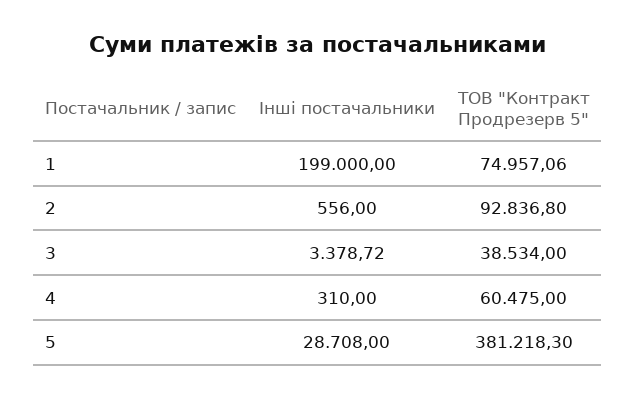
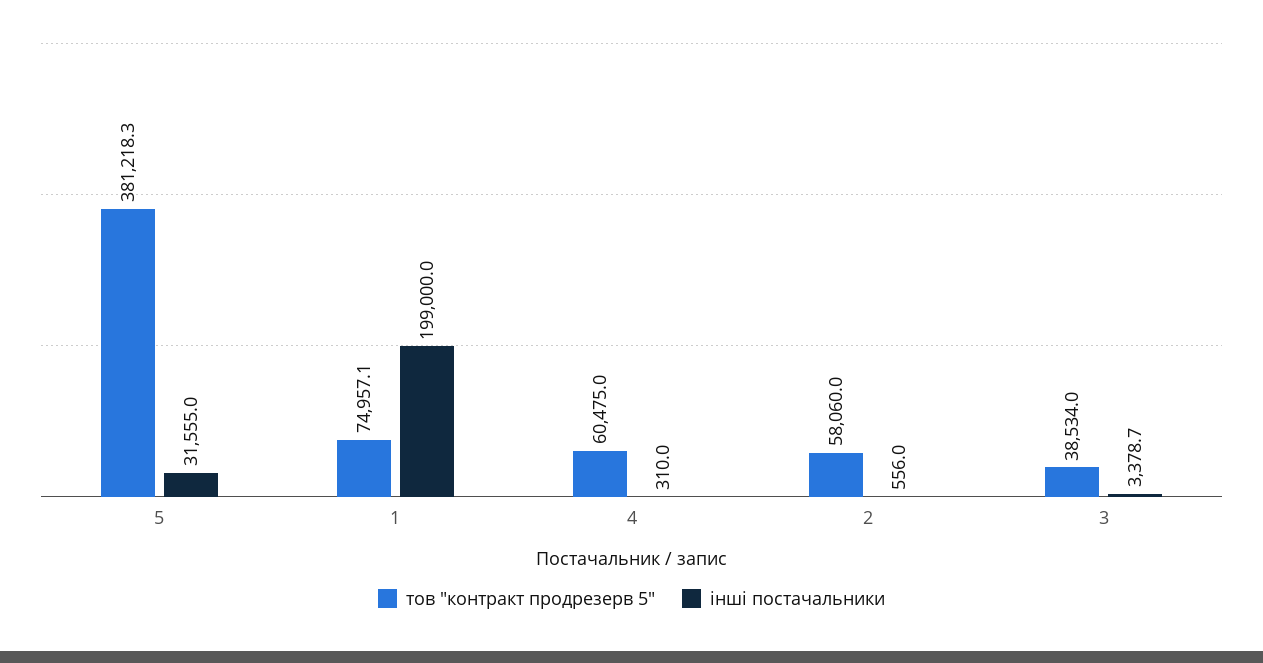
ТОВ "Контракт Продрезерв 5", 2: 92836.8 -> 58060
Інші постачальники, 5: 28708 -> 31555

